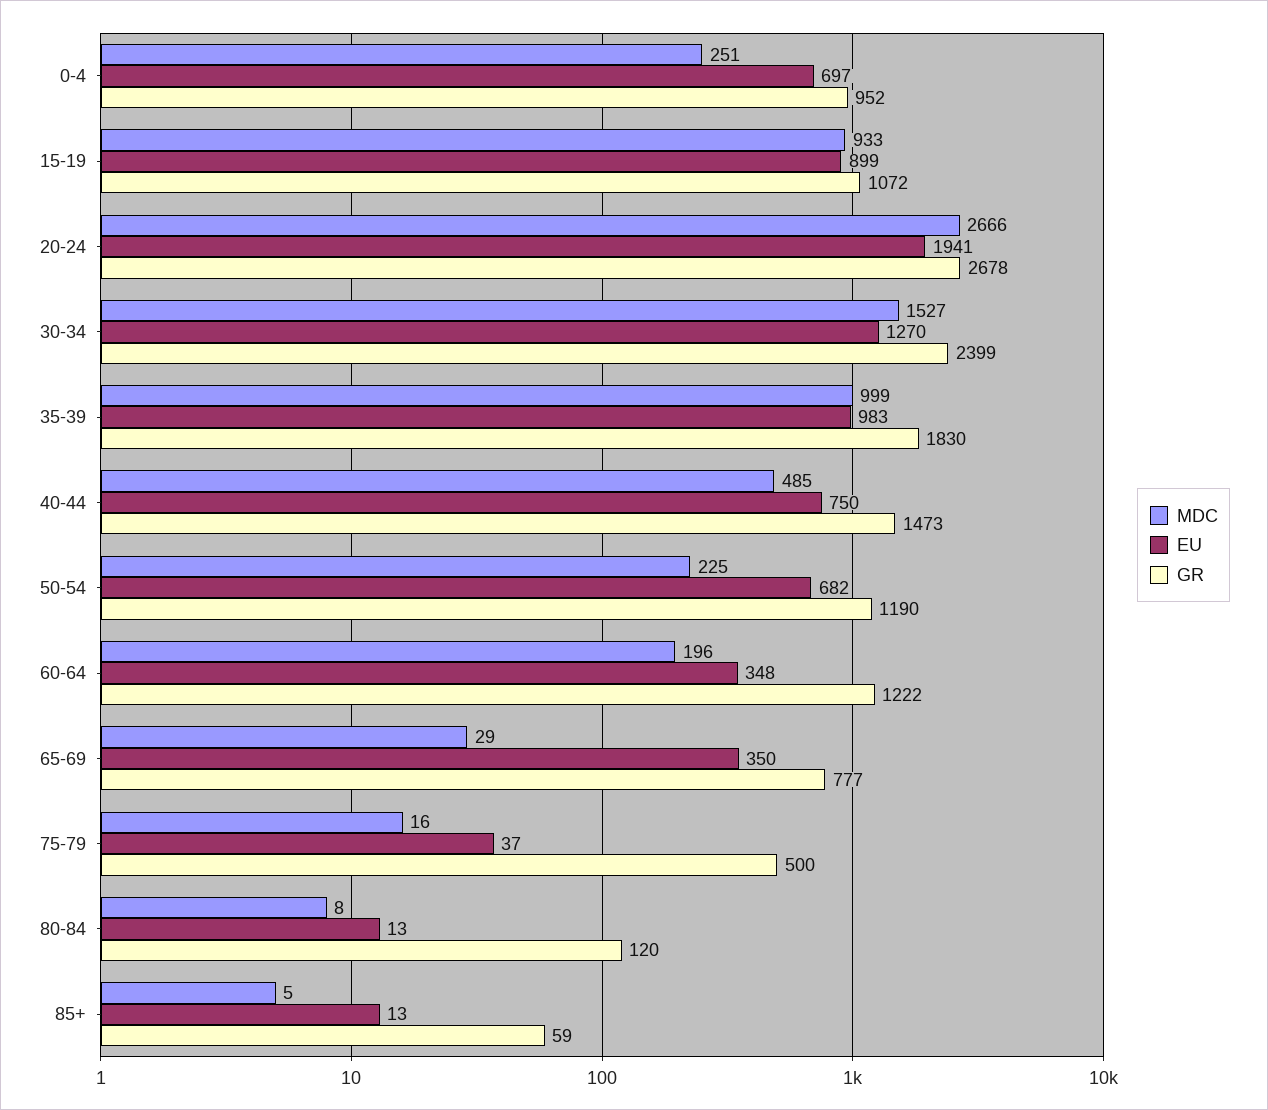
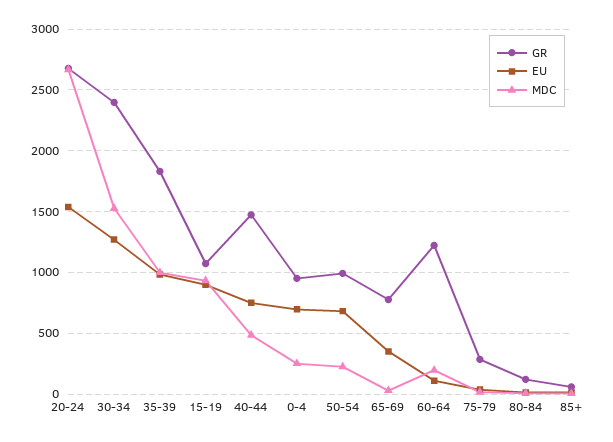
EU, 20-24: 1941 -> 1550
GR, 50-54: 1190 -> 1000
EU, 60-64: 348 -> 100
GR, 75-79: 500 -> 300

